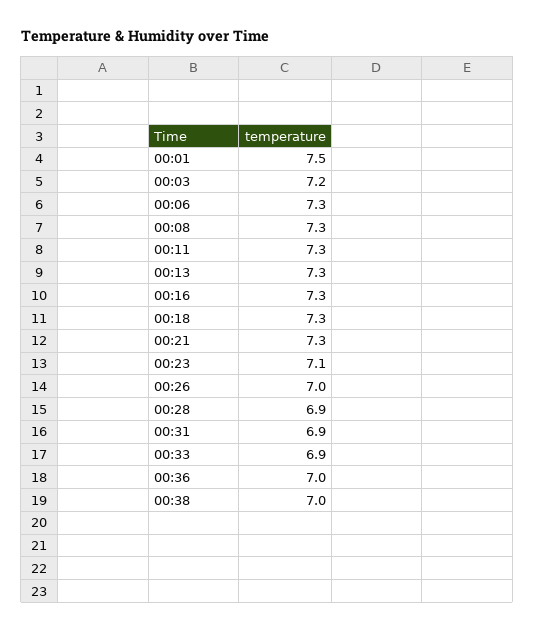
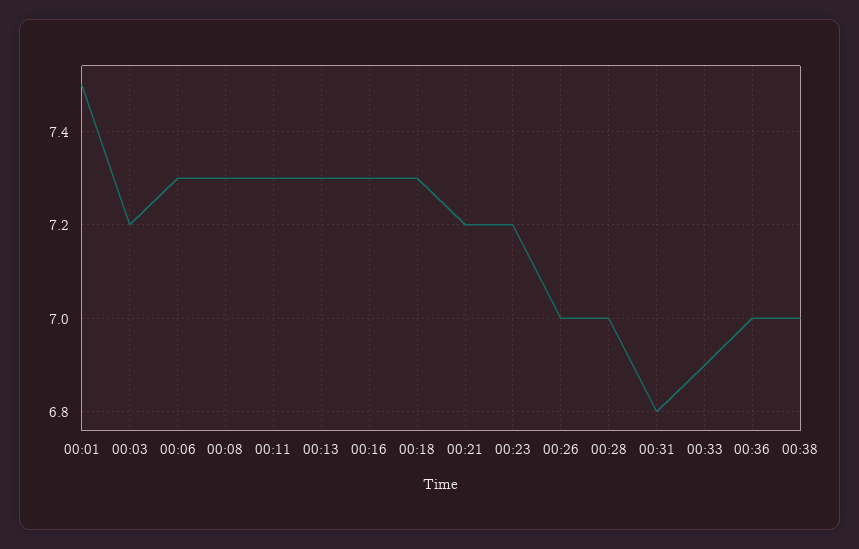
00:21: 7.3 -> 7.2
00:23: 7.1 -> 7.2
00:28: 6.9 -> 7
00:31: 6.9 -> 6.8

